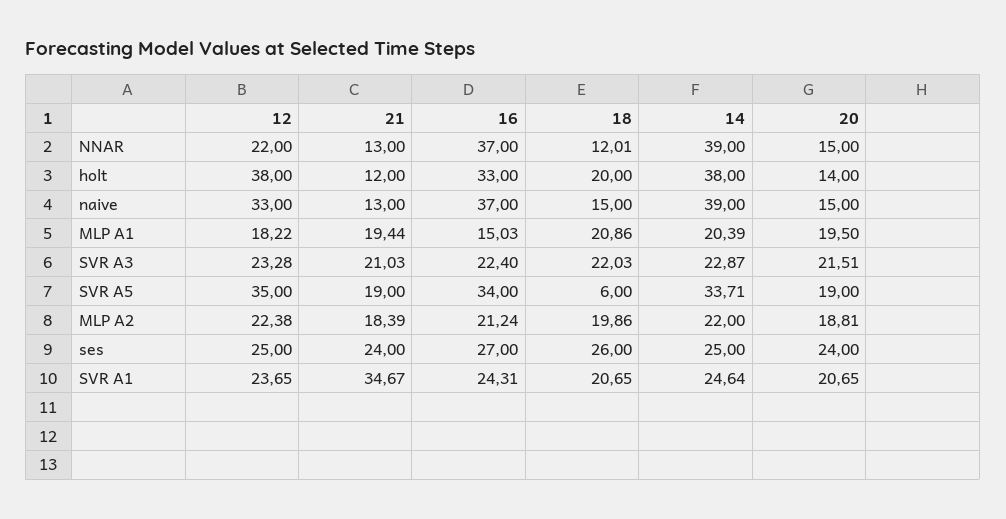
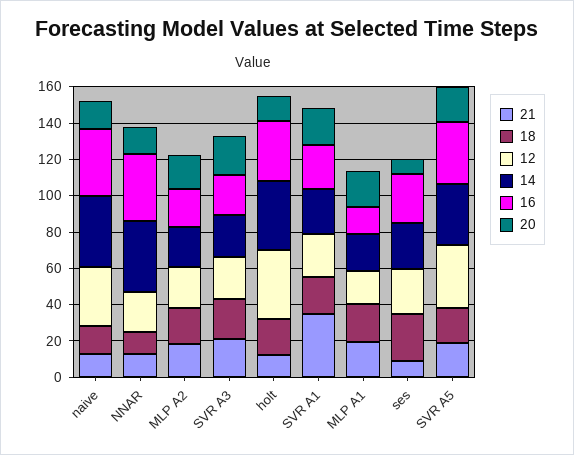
18, SVR A5: 6 -> 20
21, ses: 24 -> 10
20, ses: 24 -> 10

